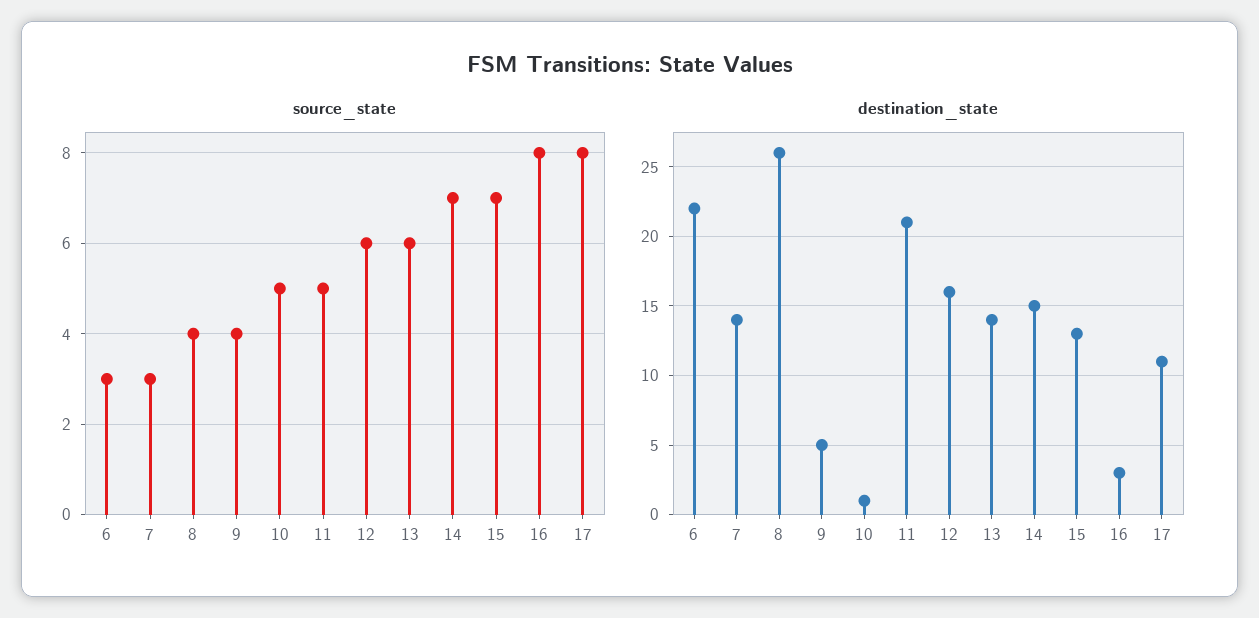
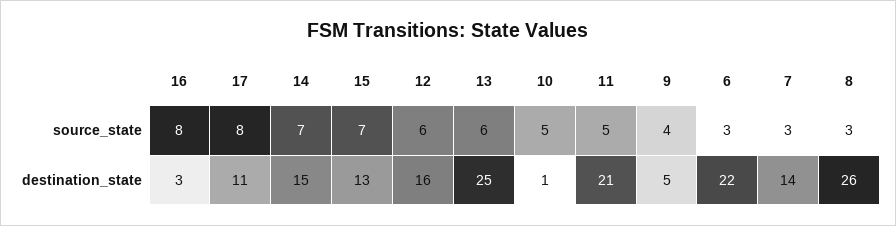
source_state, 8: 4 -> 3
destination_state, 13: 14 -> 25

